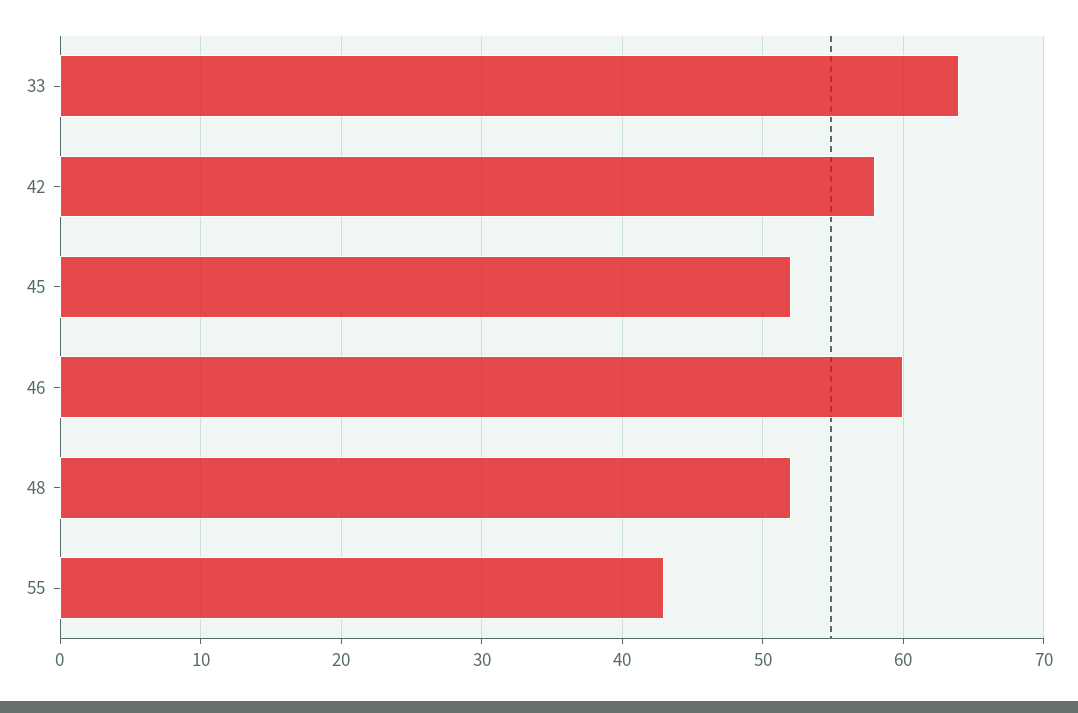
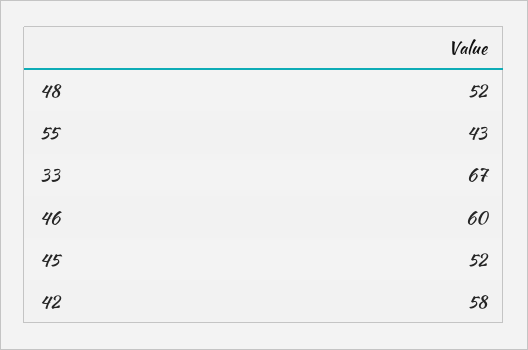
33: 64 -> 67

